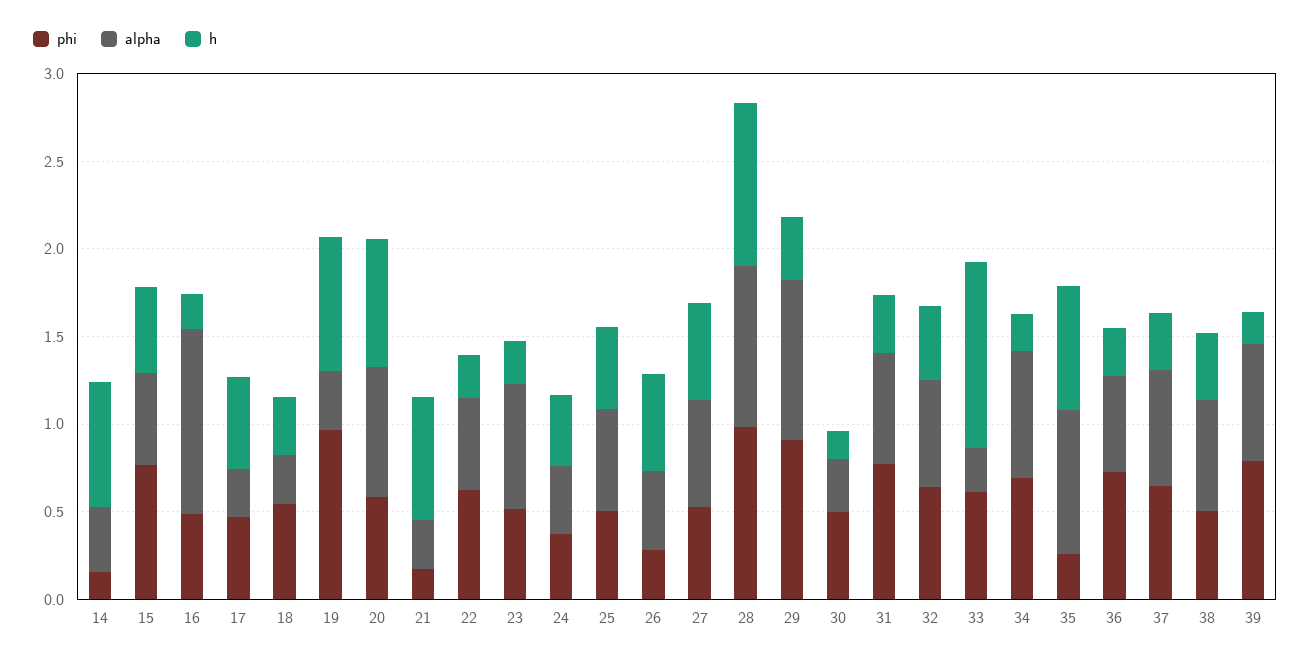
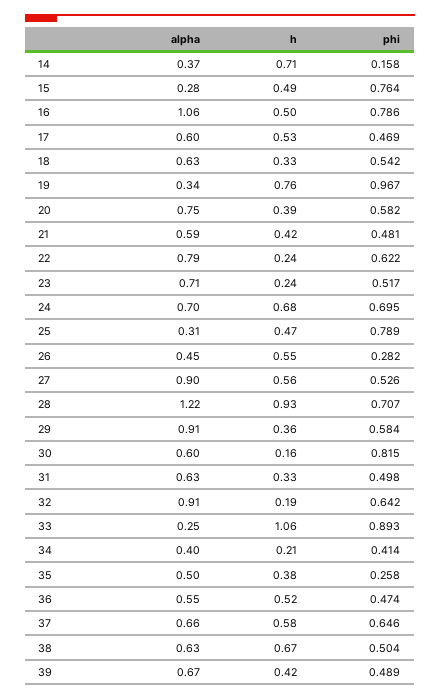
alpha, 15: 0.5 -> 0.28
phi, 16: 0.5 -> 0.786
h, 16: 0.2 -> 0.5
alpha, 17: 0.3 -> 0.6
alpha, 18: 0.3 -> 0.63
h, 20: 0.7 -> 0.39
phi, 21: 0.2 -> 0.481
alpha, 21: 0.3 -> 0.59
h, 21: 0.7 -> 0.42
alpha, 22: 0.5 -> 0.79
phi, 24: 0.4 -> 0.695
alpha, 24: 0.4 -> 0.7
h, 24: 0.4 -> 0.68
phi, 25: 0.5 -> 0.789
alpha, 25: 0.6 -> 0.31
alpha, 27: 0.6 -> 0.9
phi, 28: 1 -> 0.707
alpha, 28: 0.9 -> 1.22
phi, 29: 0.9 -> 0.584
phi, 30: 0.5 -> 0.815
alpha, 30: 0.3 -> 0.6
phi, 31: 0.8 -> 0.498
alpha, 32: 0.6 -> 0.91
h, 32: 0.4 -> 0.19
phi, 33: 0.6 -> 0.893
phi, 34: 0.7 -> 0.414
alpha, 34: 0.7 -> 0.4
alpha, 35: 0.8 -> 0.5
h, 35: 0.7 -> 0.38
phi, 36: 0.7 -> 0.474
h, 36: 0.3 -> 0.52
h, 37: 0.3 -> 0.58
h, 38: 0.4 -> 0.67
phi, 39: 0.8 -> 0.489
h, 39: 0.2 -> 0.42

